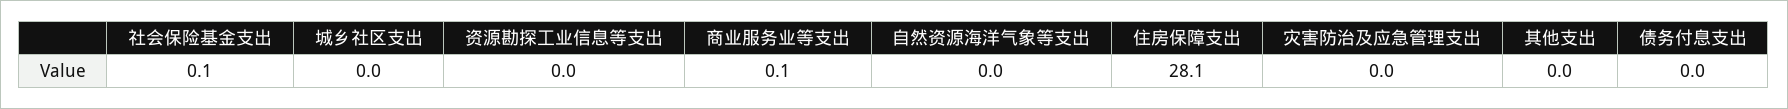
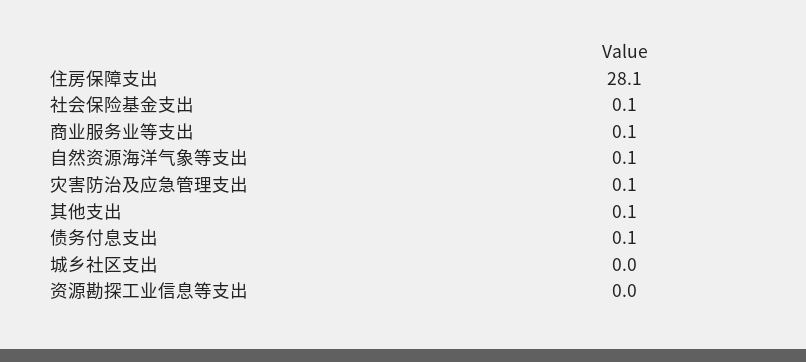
自然资源海洋气象等支出: 0 -> 0.1
灾害防治及应急管理支出: 0 -> 0.1
其他支出: 0 -> 0.1
债务付息支出: 0 -> 0.1

